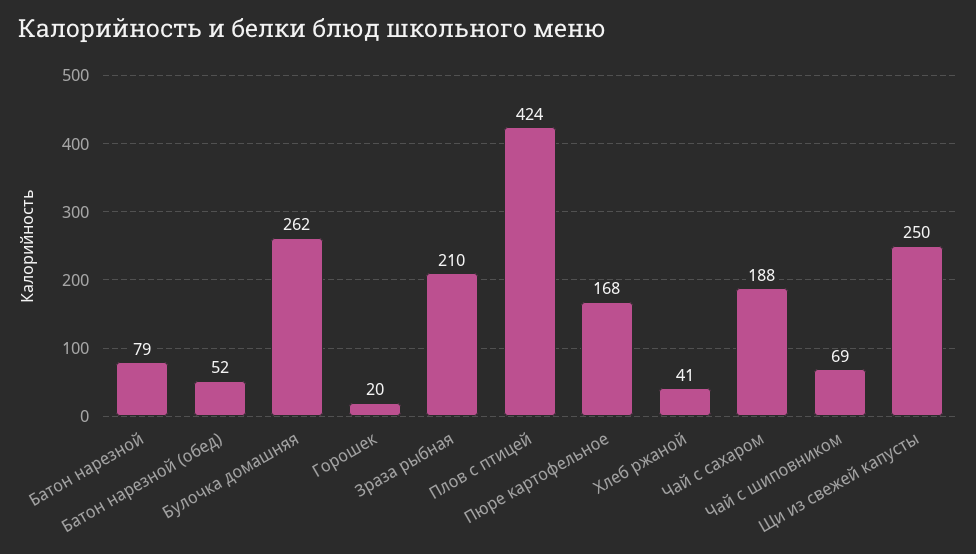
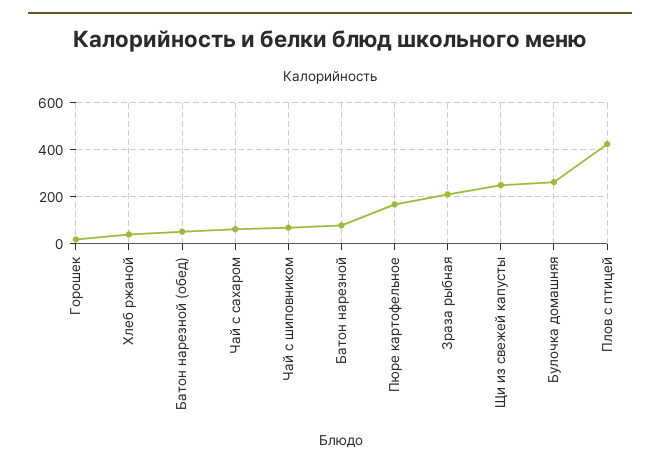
Чай с сахаром: 188 -> 50

